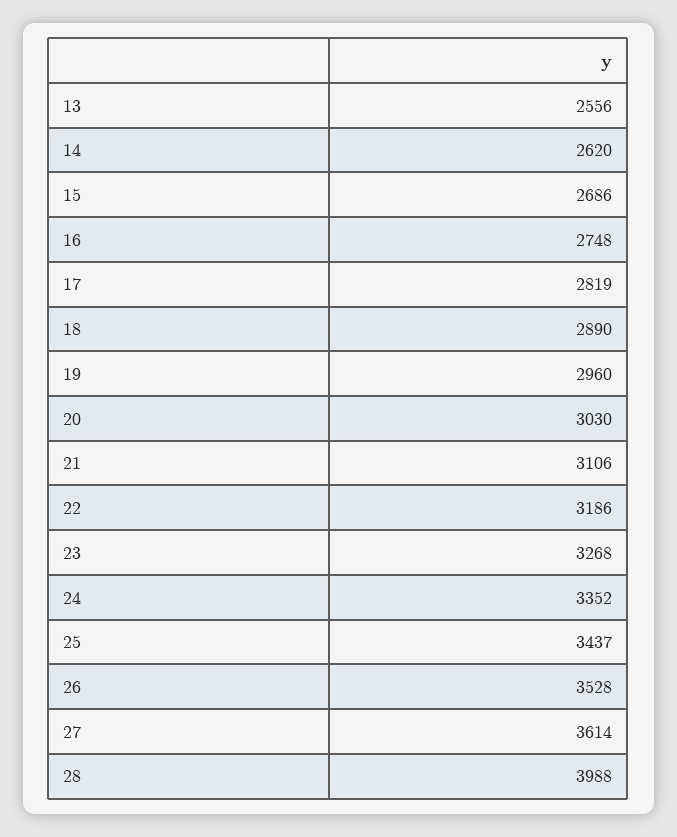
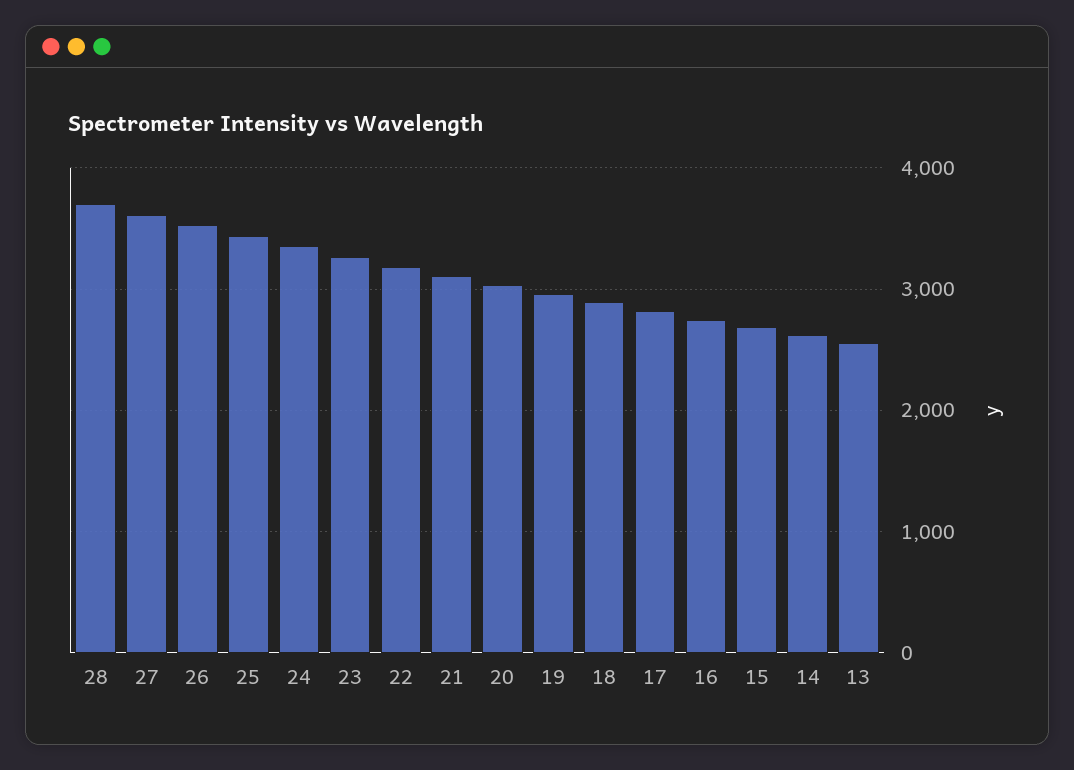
28: 3988 -> 3700

